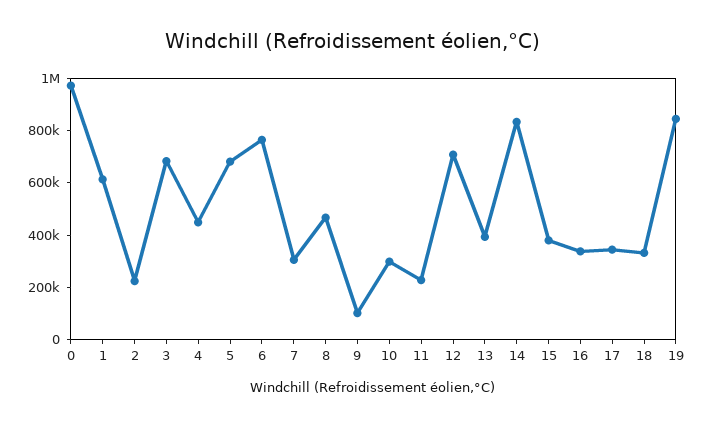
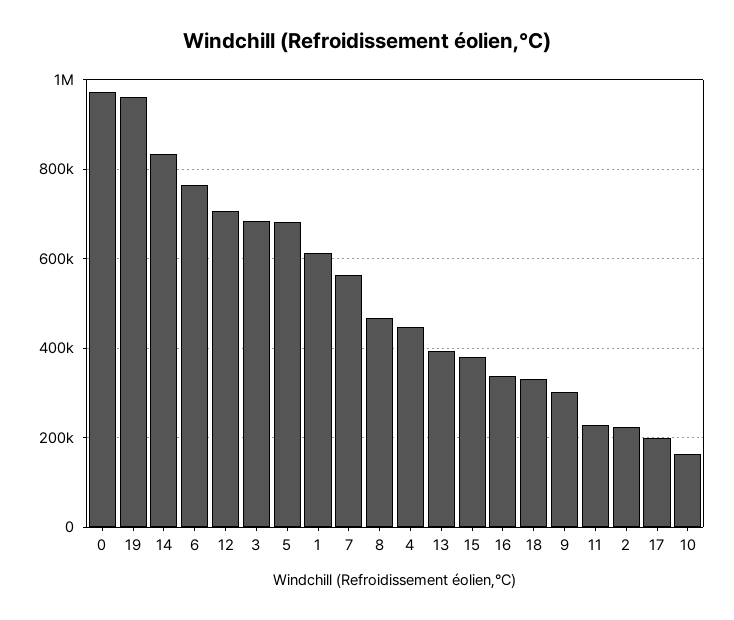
7: 300000 -> 560000
9: 100000 -> 300000
10: 300000 -> 160000
17: 350000 -> 200000
19: 850000 -> 960000

